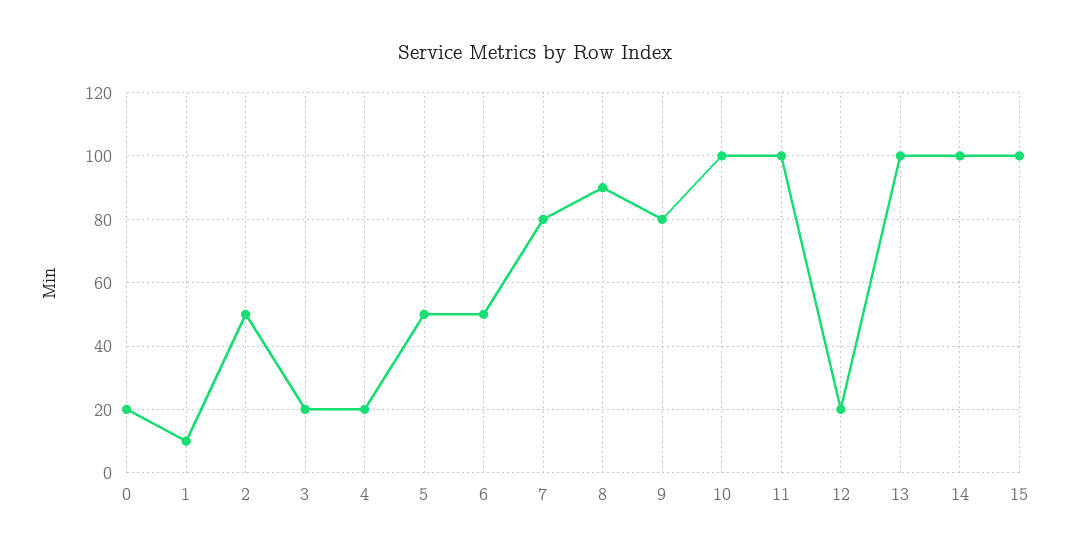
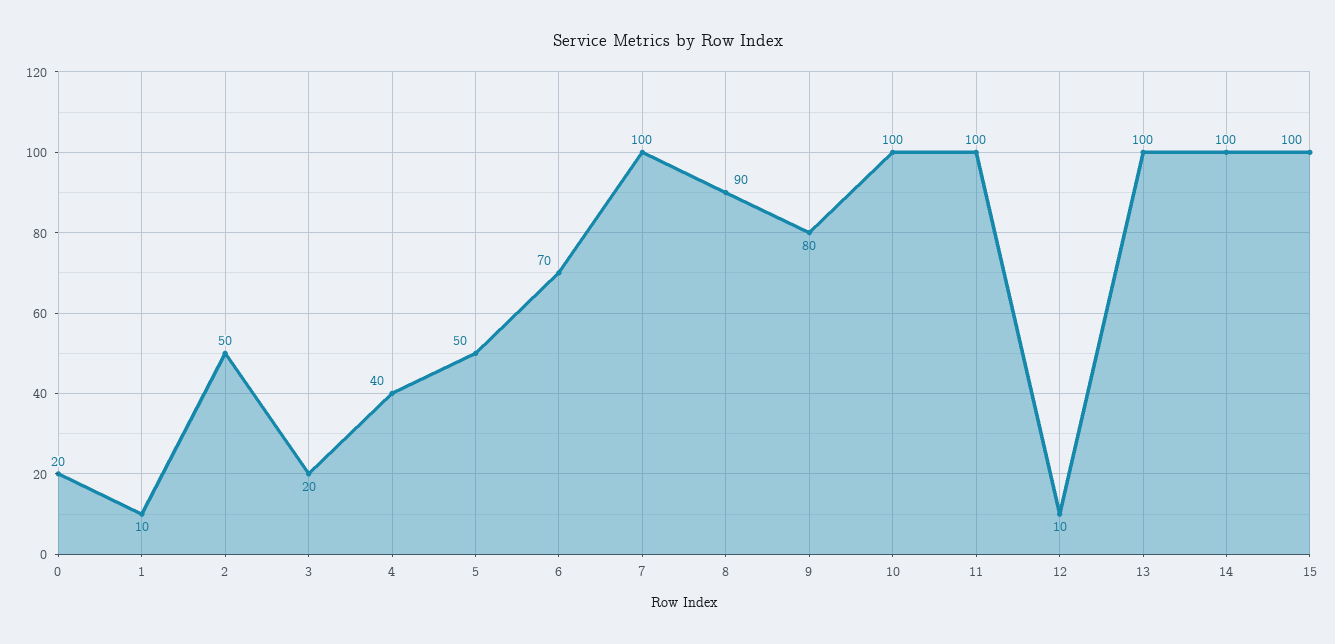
4: 20 -> 40
6: 50 -> 70
7: 80 -> 100
12: 20 -> 10

